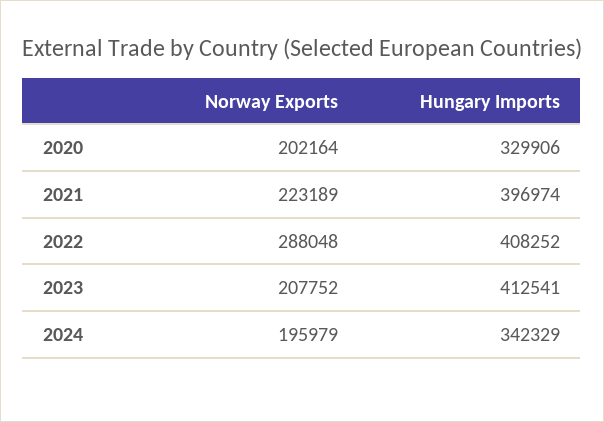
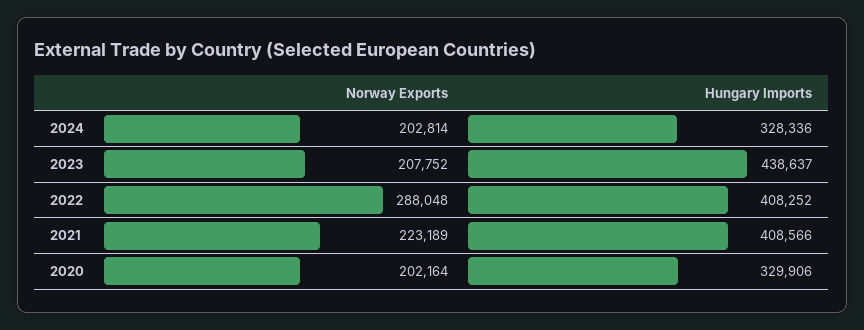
Hungary Imports, 2021: 396974 -> 408566
Hungary Imports, 2023: 412541 -> 438637
Norway Exports, 2024: 195979 -> 202814
Hungary Imports, 2024: 342329 -> 328336

